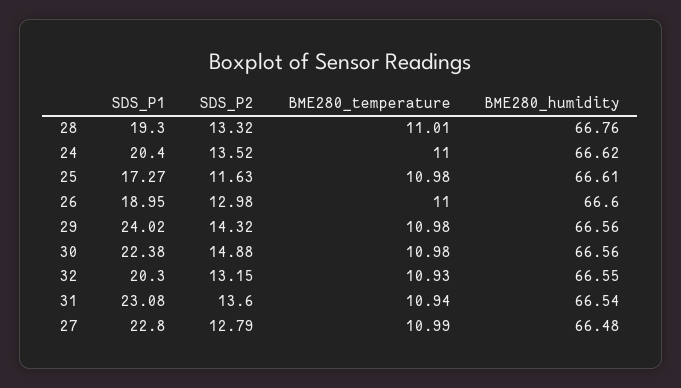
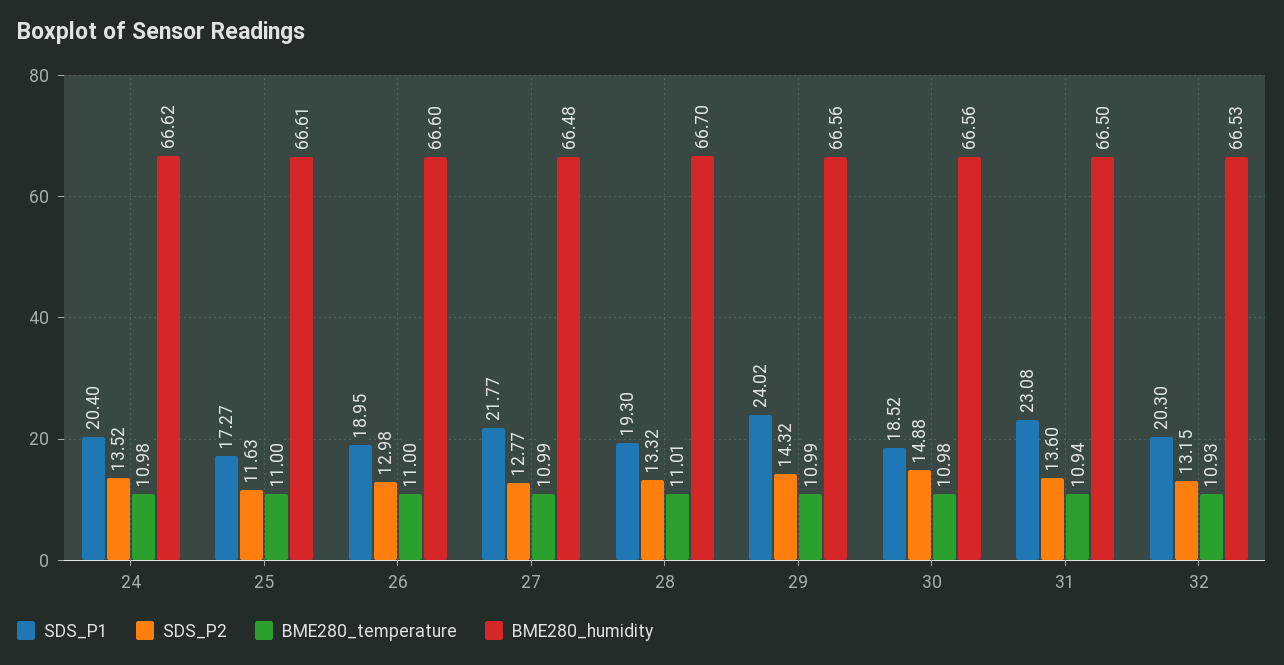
BME280_humidity, 28: 66.76 -> 66.7
BME280_temperature, 24: 11 -> 10.98
BME280_temperature, 25: 10.98 -> 11
BME280_temperature, 29: 10.98 -> 10.99
SDS_P1, 30: 22.38 -> 18.52
BME280_humidity, 32: 66.55 -> 66.53
BME280_humidity, 31: 66.54 -> 66.5
SDS_P1, 27: 22.8 -> 21.77
SDS_P2, 27: 12.79 -> 12.77

